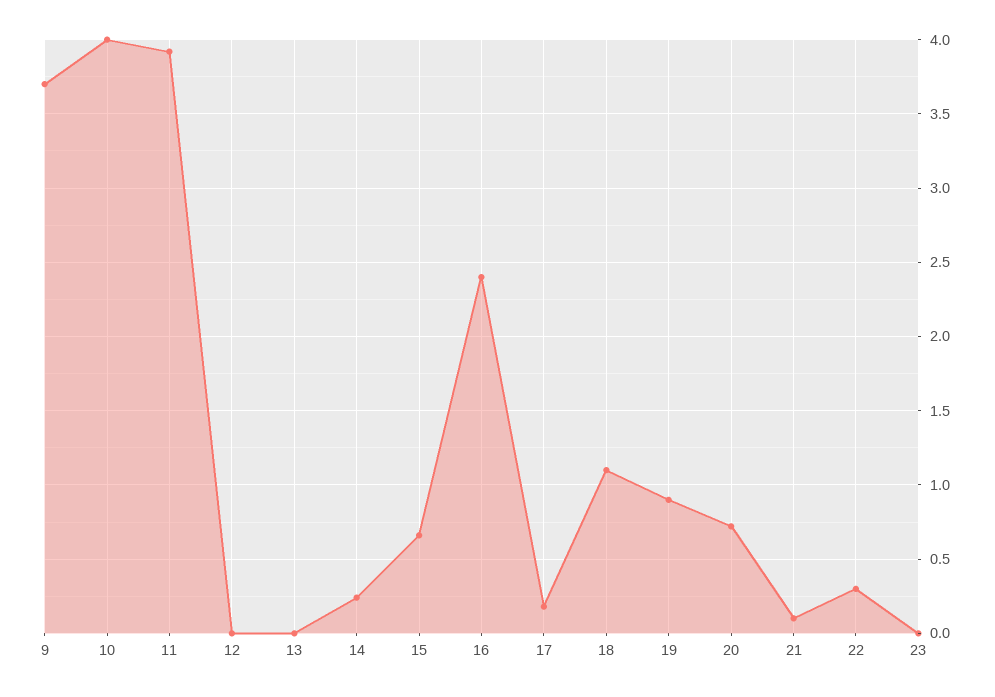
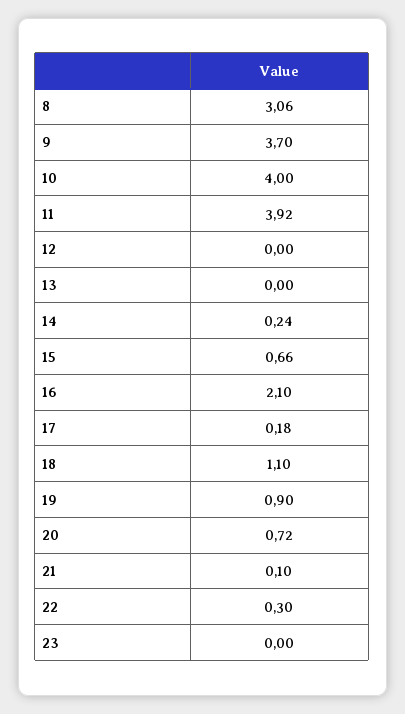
16: 2.4 -> 2.1
8: none -> 3.06

